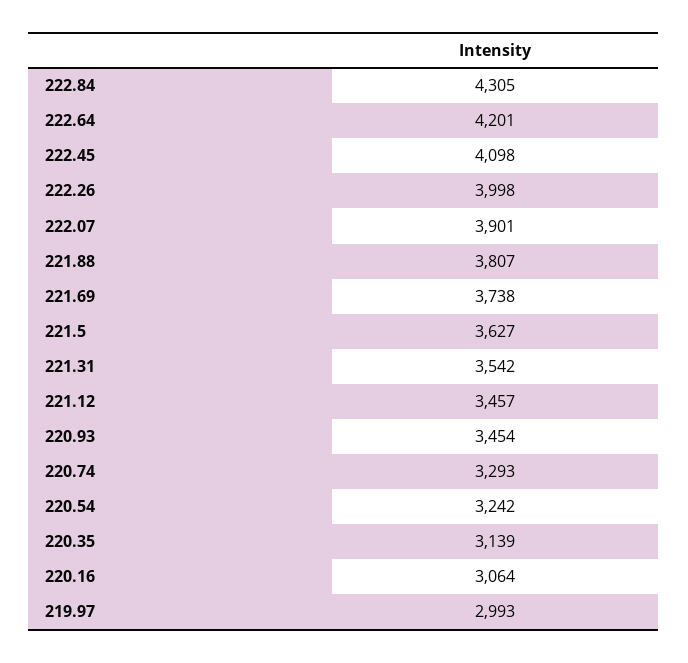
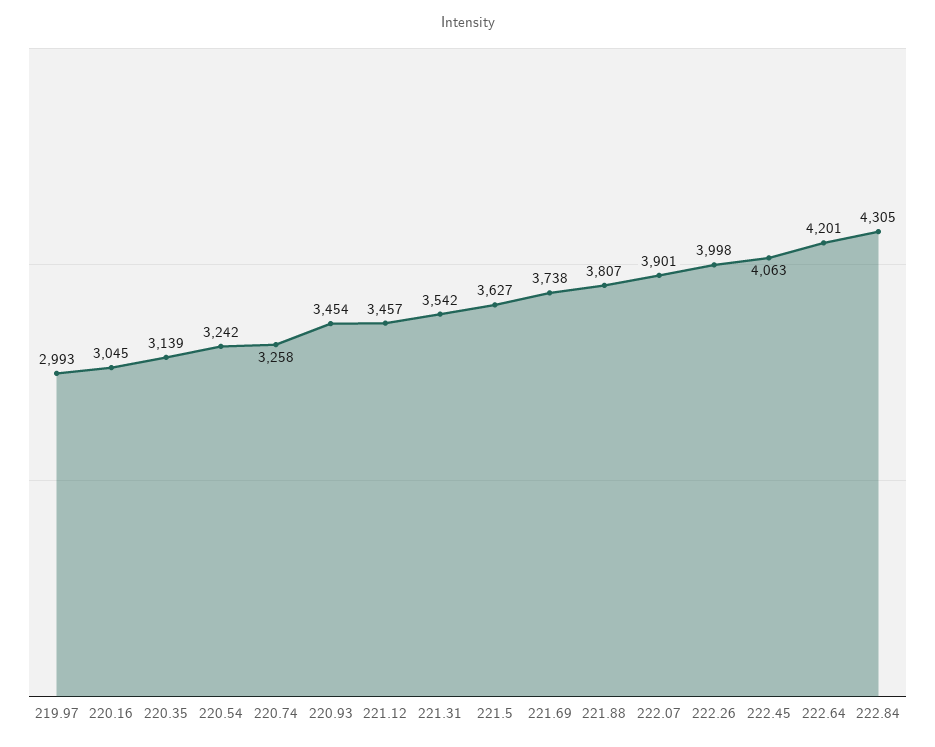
222.45: 4098 -> 4063
220.74: 3293 -> 3258
220.16: 3064 -> 3045

